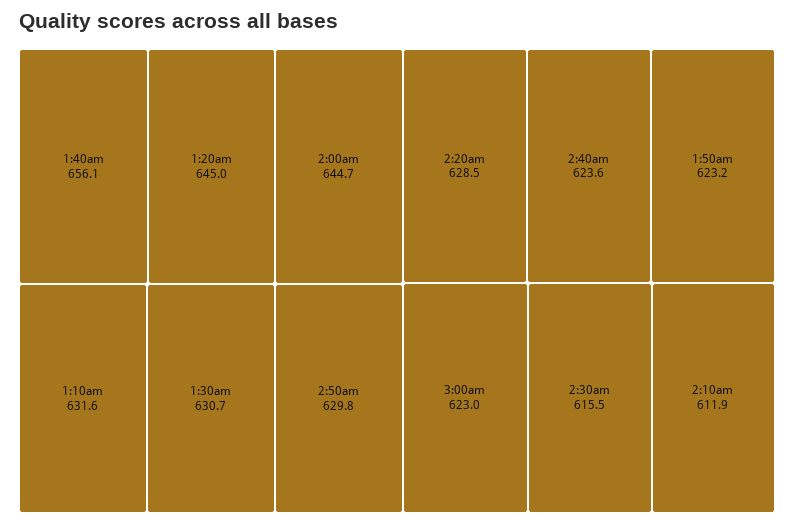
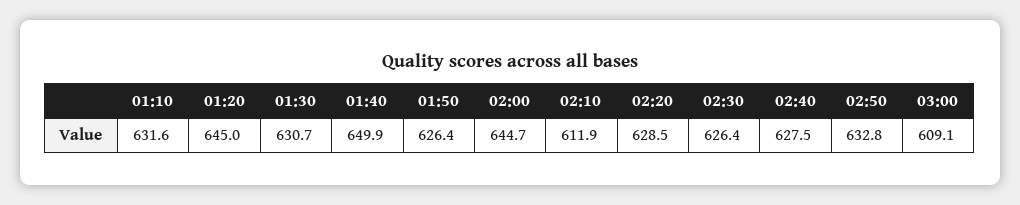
1:40am: 656.1 -> 649.9
2:50am: 629.8 -> 632.8
2:40am: 623.6 -> 627.5
1:50am: 623.2 -> 626.4
3:00am: 623 -> 609.1
2:30am: 615.5 -> 626.4

